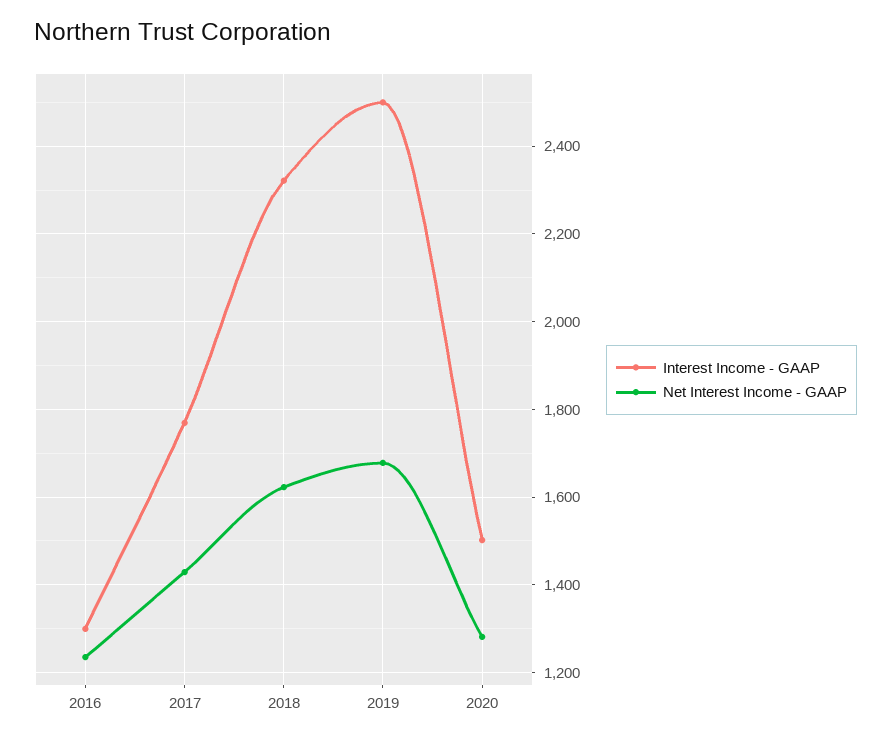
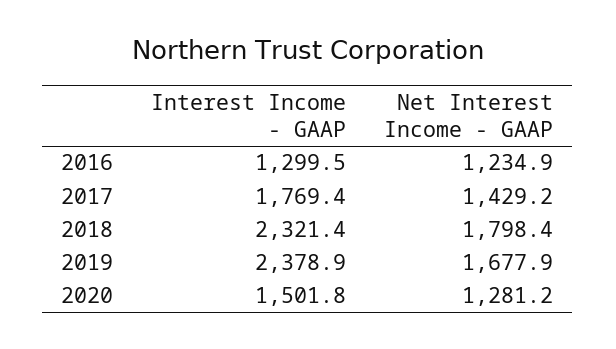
Net Interest Income - GAAP, 2018: 1620 -> 1798.4
Interest Income - GAAP, 2019: 2500 -> 2378.9

